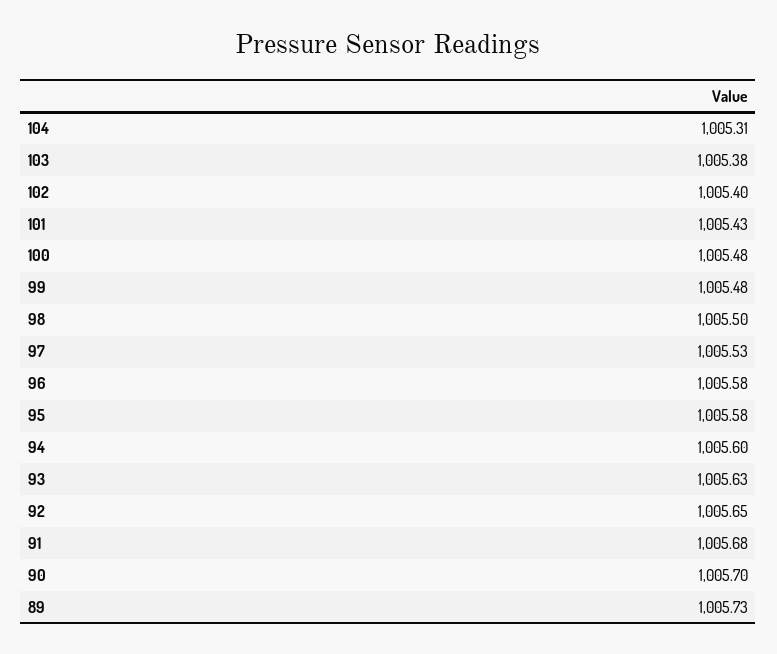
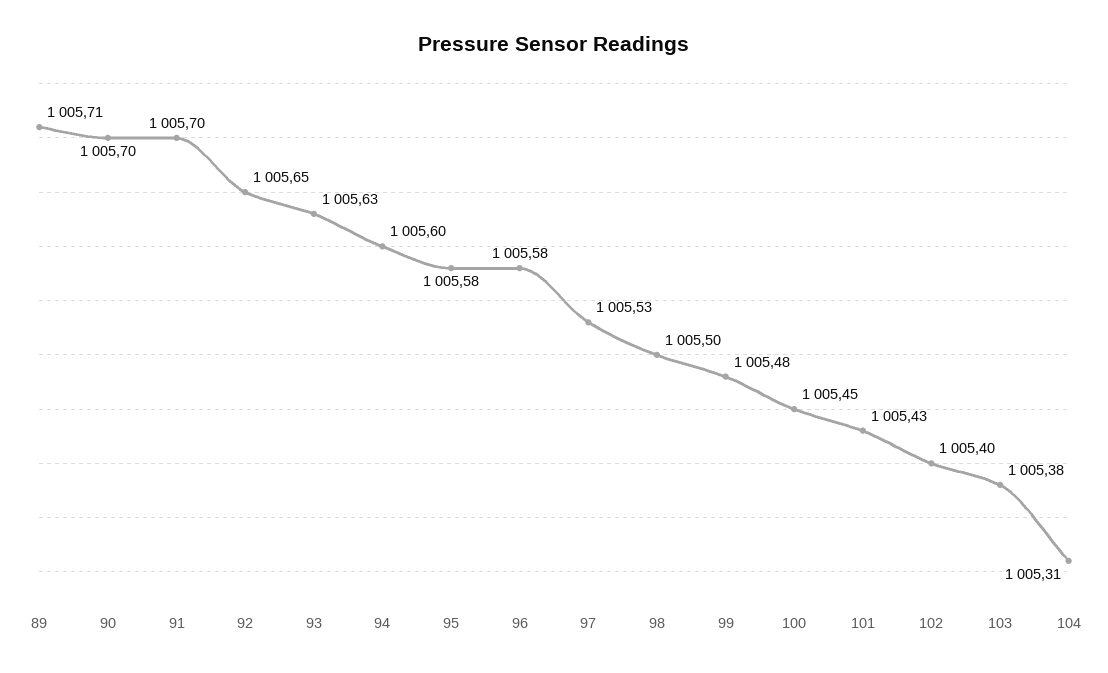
100: 1005.48 -> 1005.45
91: 1005.68 -> 1005.7
89: 1005.73 -> 1005.71

